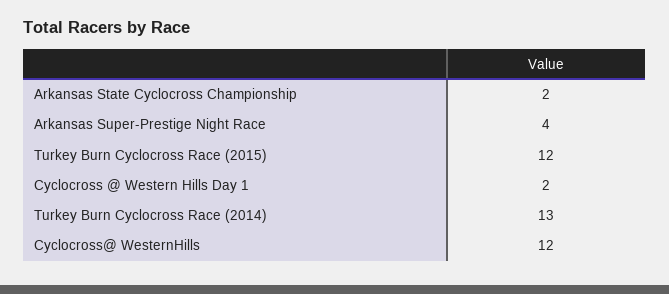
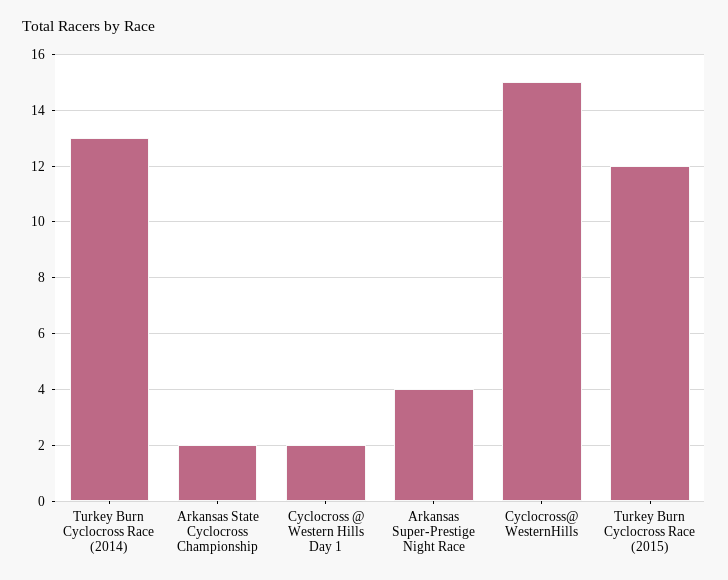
Cyclocross@ WesternHills: 12 -> 15

